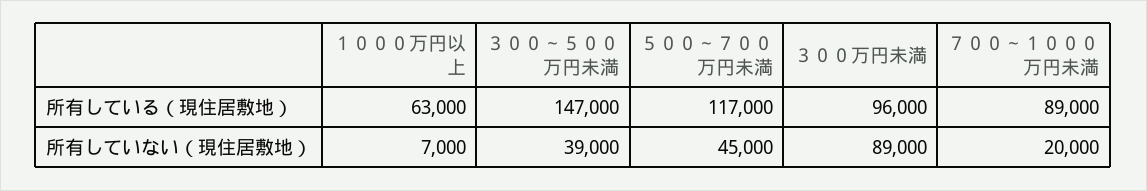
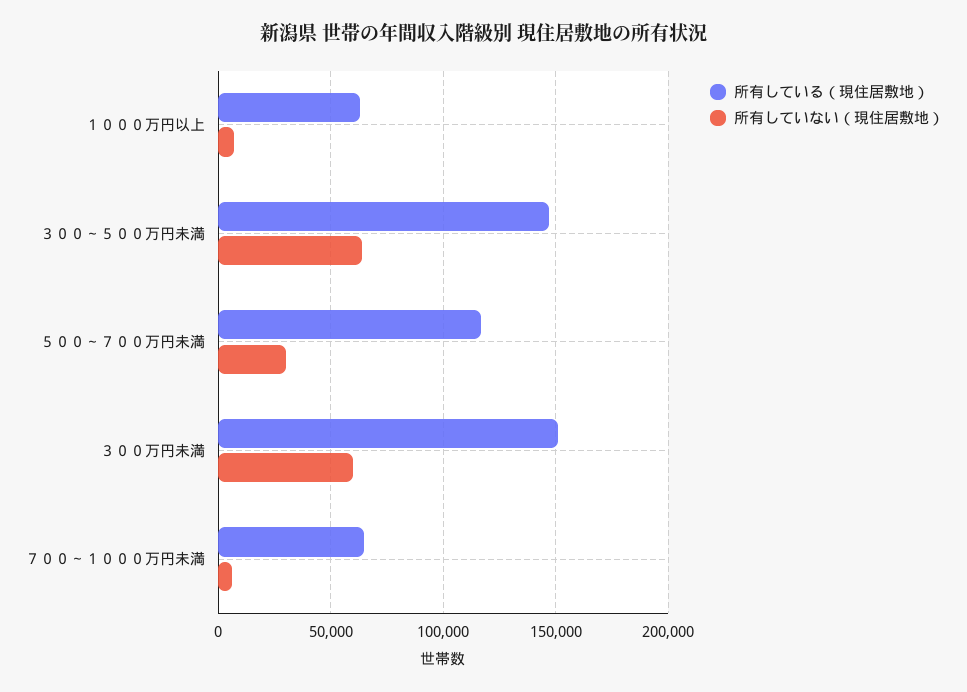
所有している（現住居敷地）, ３００万円未満: 96000 -> 150000
所有している（現住居敷地）, ７００～１０００万円未満: 89000 -> 65000
所有していない（現住居敷地）, ３００～５００万円未満: 39000 -> 65000
所有していない（現住居敷地）, ５００～７００万円未満: 45000 -> 30000
所有していない（現住居敷地）, ３００万円未満: 89000 -> 60000
所有していない（現住居敷地）, ７００～１０００万円未満: 20000 -> 5000

